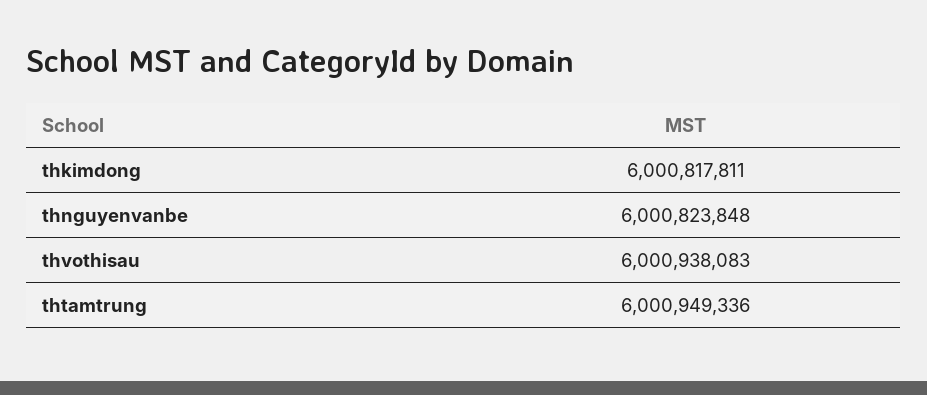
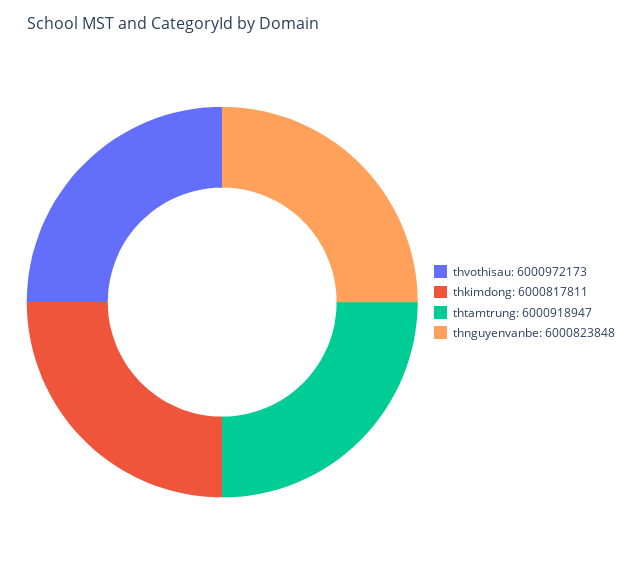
thvothisau: 6000938083 -> 6000972173
thtamtrung: 6000949336 -> 6000918947

